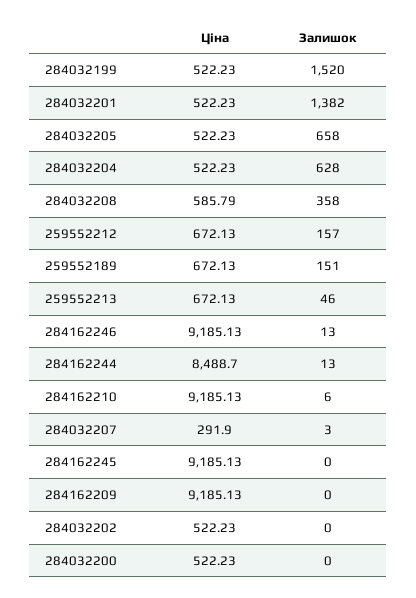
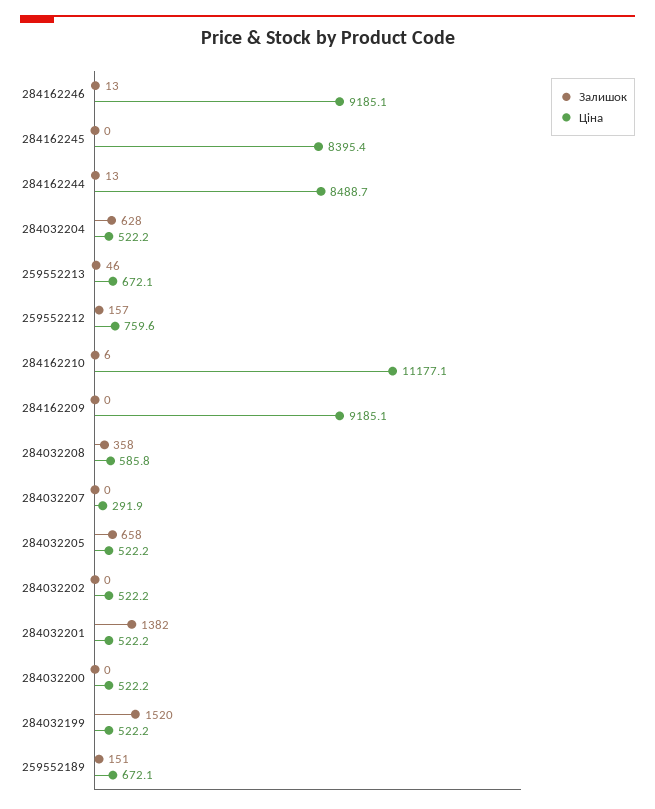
Ціна, 259552212: 672.13 -> 759.6
Ціна, 284162210: 9185.13 -> 11177.1
Залишок, 284032207: 3 -> 0
Ціна, 284162245: 9185.13 -> 8395.4

